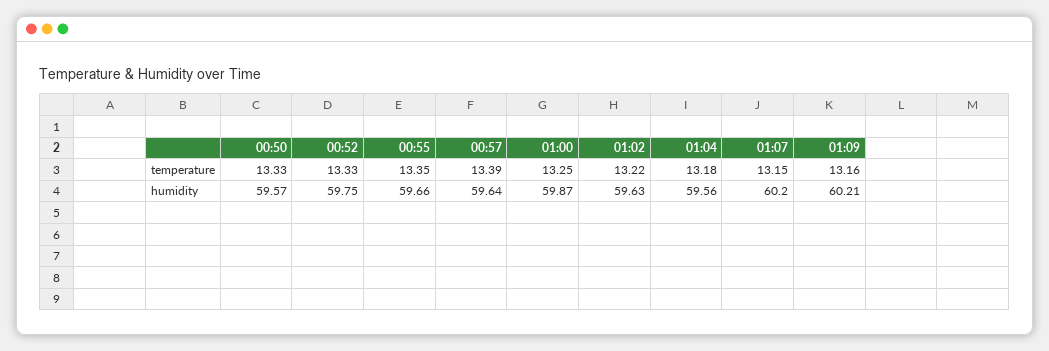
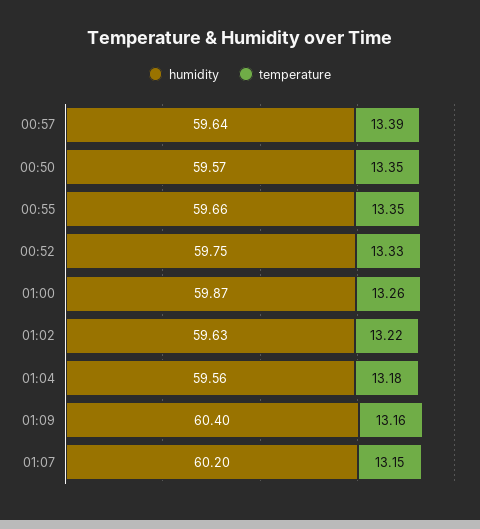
temperature, 00:50: 13.33 -> 13.35
temperature, 01:00: 13.25 -> 13.26
humidity, 01:09: 60.21 -> 60.4

